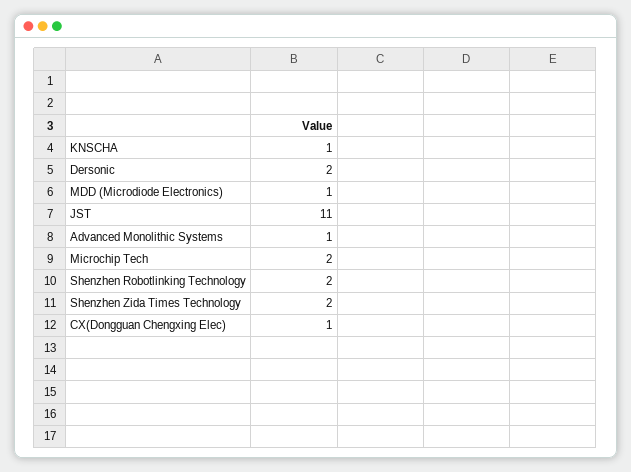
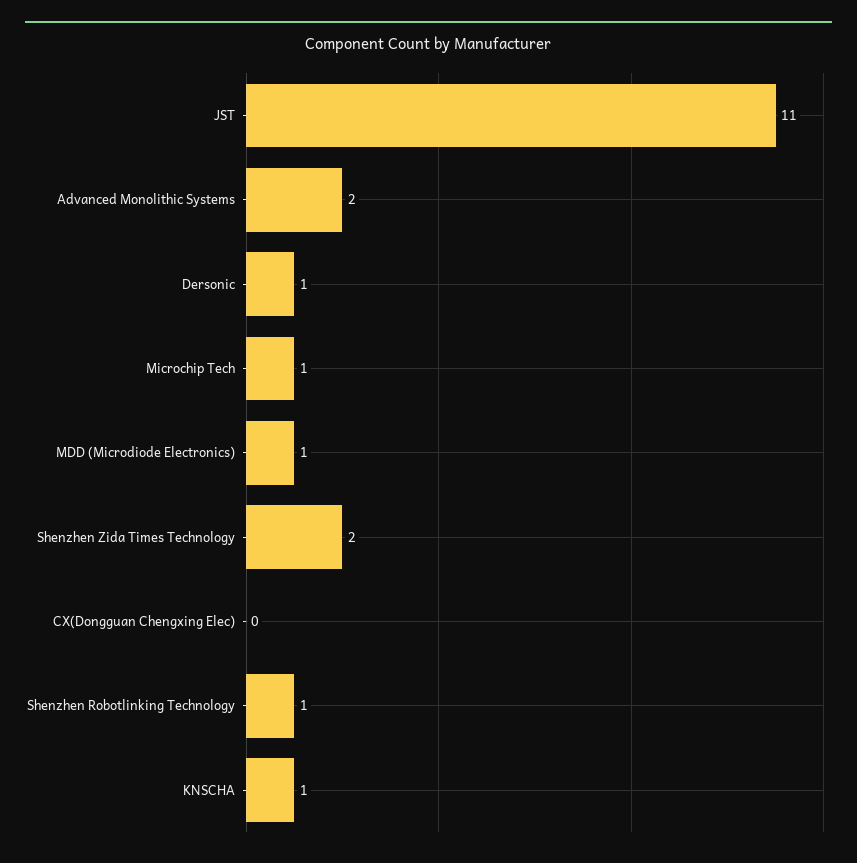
Dersonic: 2 -> 1
Advanced Monolithic Systems: 1 -> 2
Microchip Tech: 2 -> 1
Shenzhen Robotlinking Technology: 2 -> 1
CX(Dongguan Chengxing Elec): 1 -> 0

